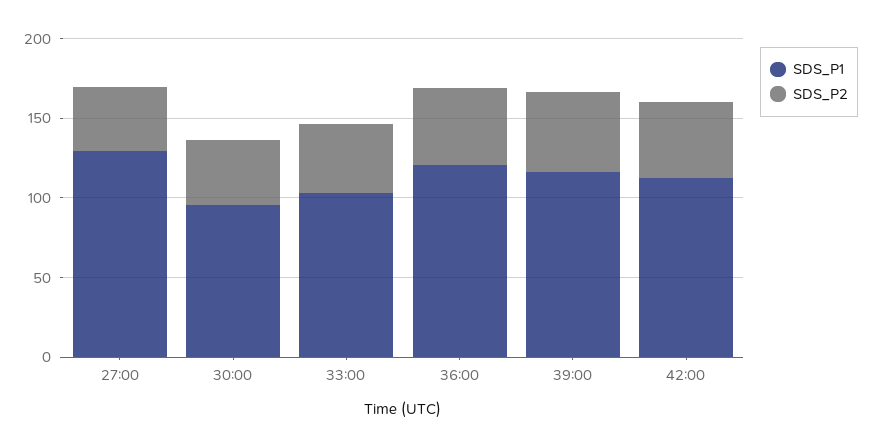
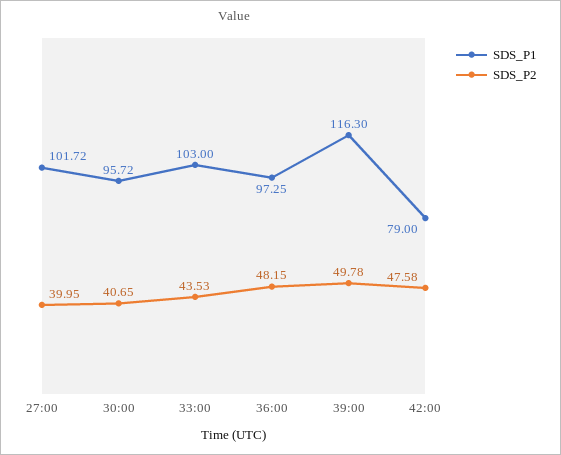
SDS_P1, 27:00: 130 -> 101.72
SDS_P1, 36:00: 120 -> 97.25
SDS_P1, 42:00: 110 -> 79

